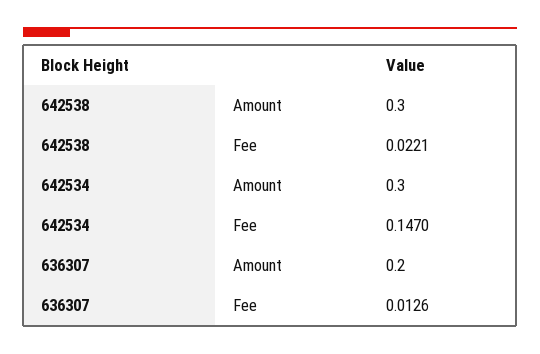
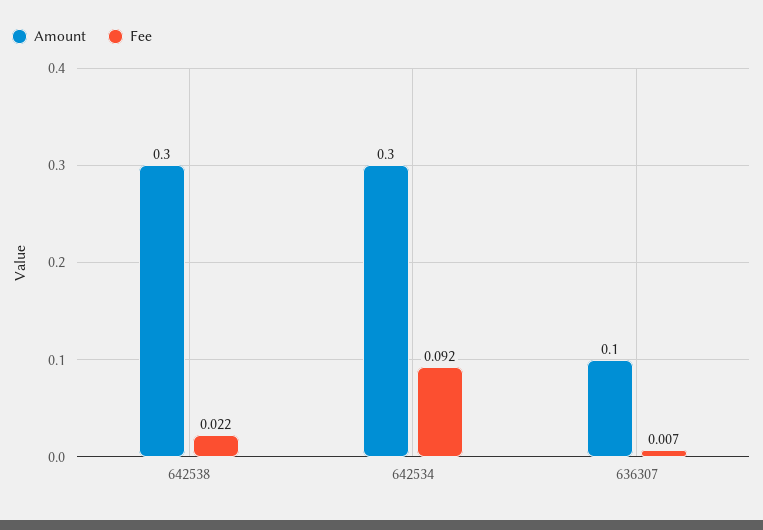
Fee, 642534: 0.147 -> 0.092
Amount, 636307: 0.2 -> 0.1
Fee, 636307: 0.0126 -> 0.007

